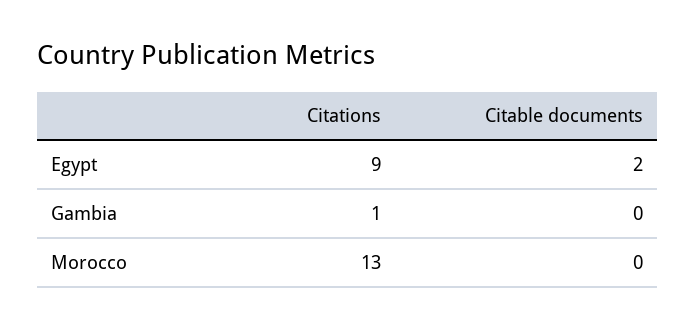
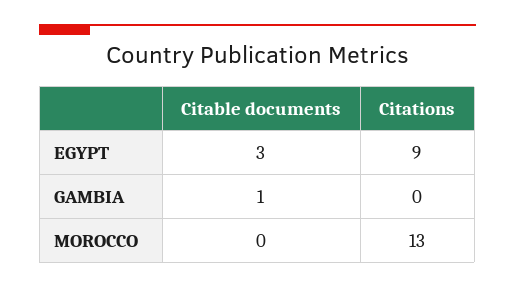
Citable documents, Egypt: 2 -> 3
Citations, Gambia: 1 -> 0
Citable documents, Gambia: 0 -> 1

